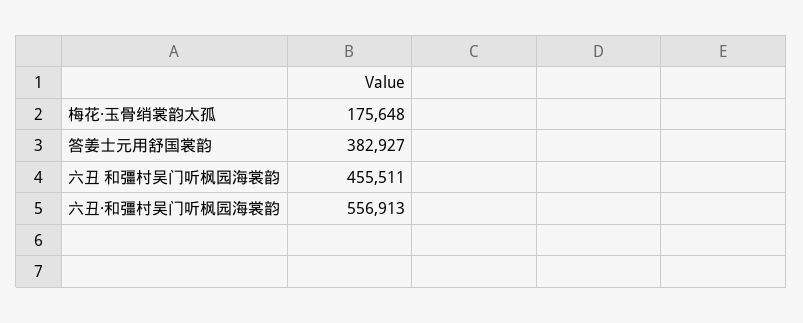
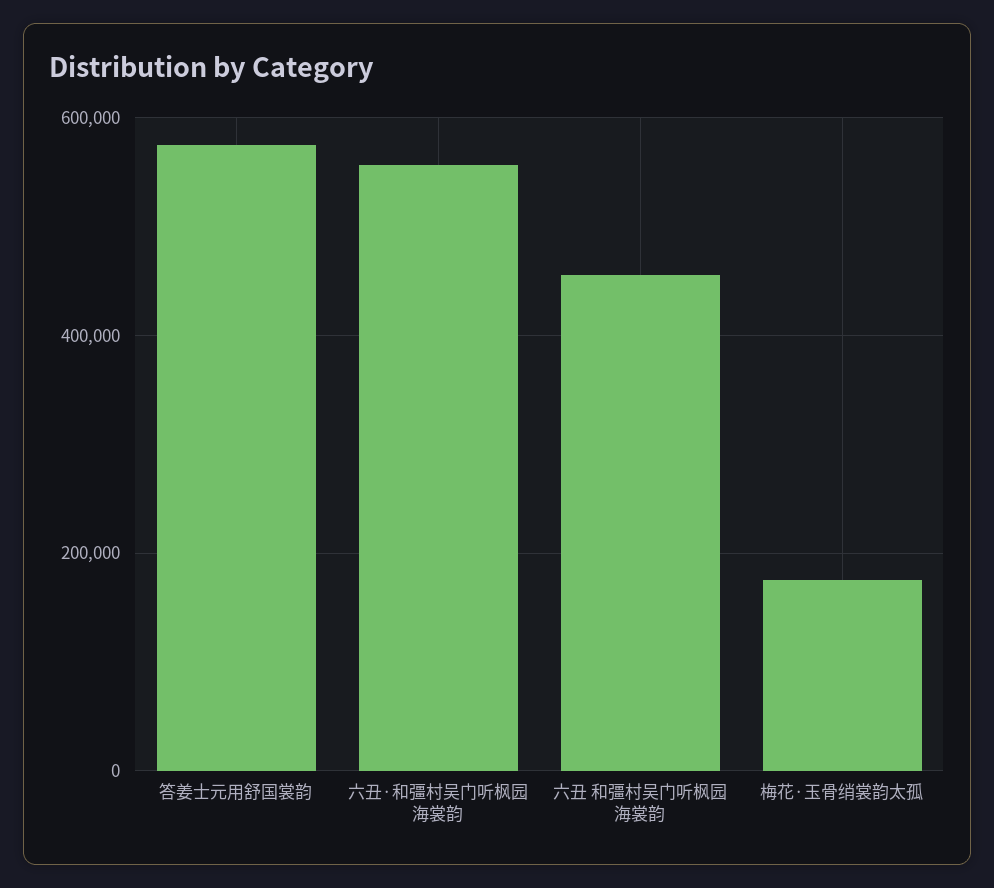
答姜士元用舒国裳韵: 382927 -> 580000

